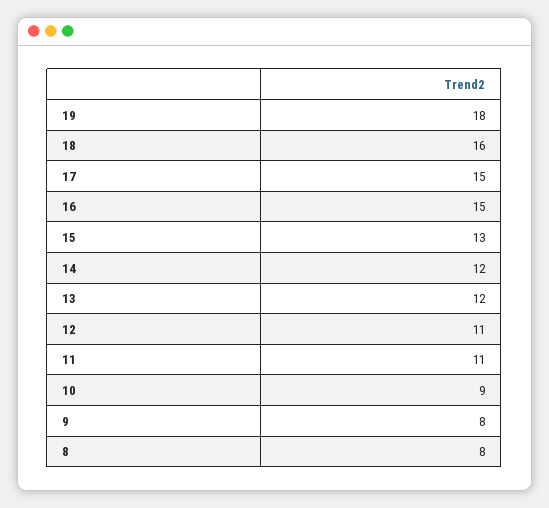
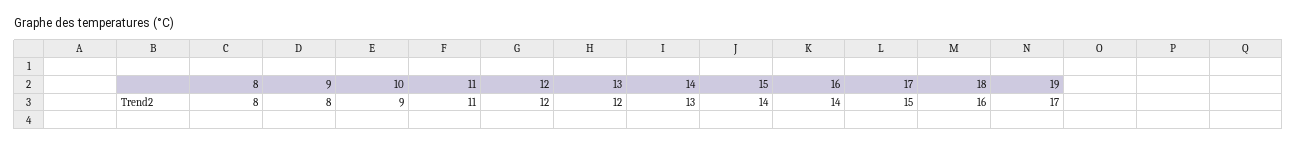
19: 18 -> 17
16: 15 -> 14
15: 13 -> 14
14: 12 -> 13
12: 11 -> 12

